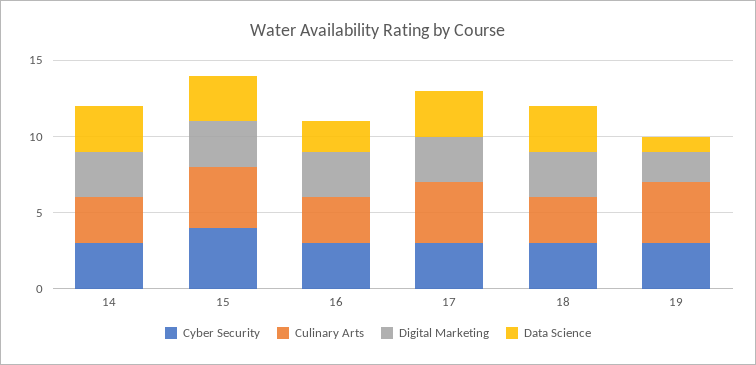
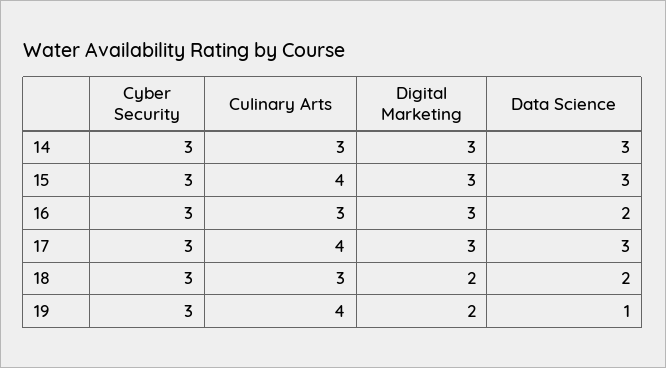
Cyber Security, 15: 4 -> 3
Digital Marketing, 18: 3 -> 2
Data Science, 18: 3 -> 2

